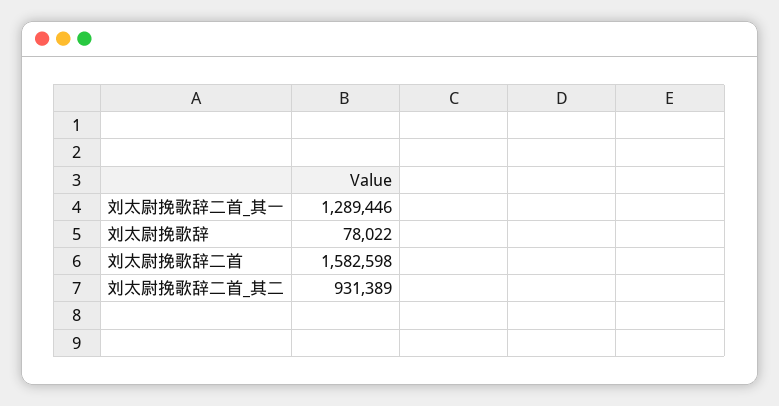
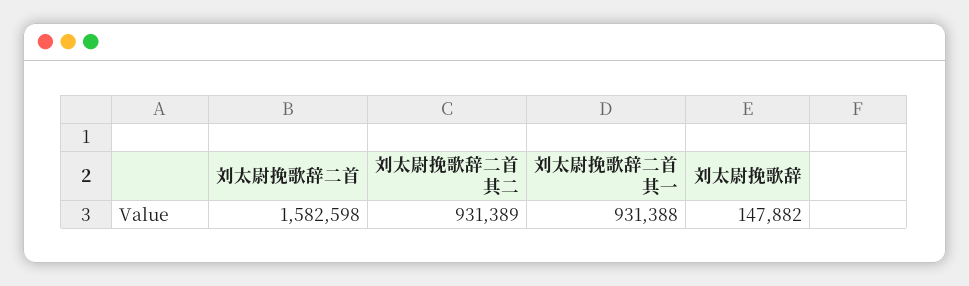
刘太尉挽歌辞二首_其一: 1289446 -> 931388
刘太尉挽歌辞: 78022 -> 147882

